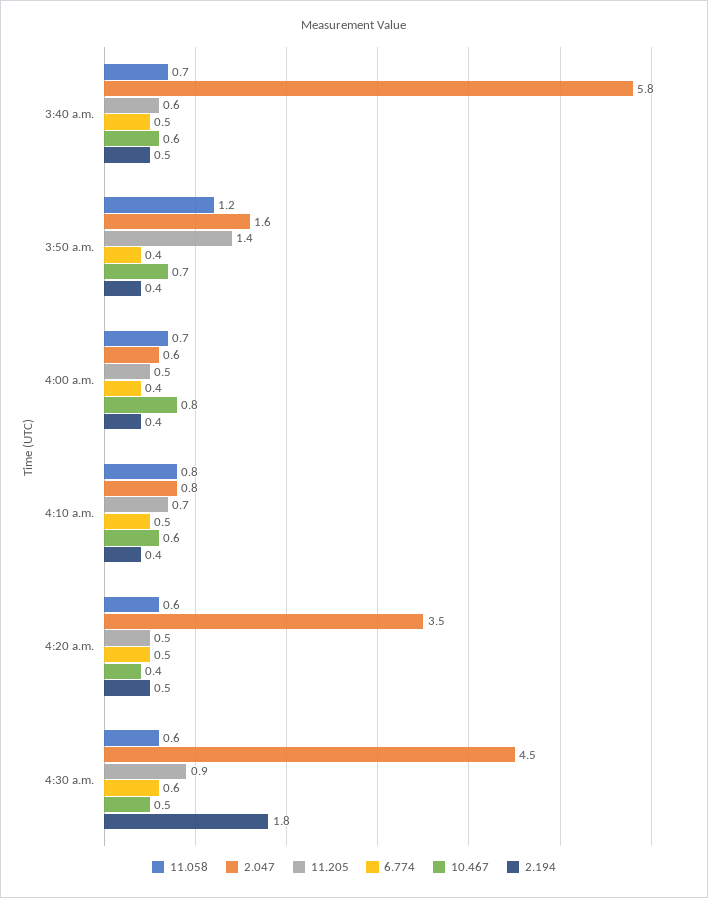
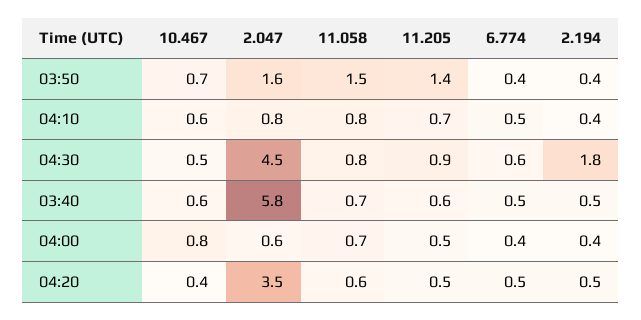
11.058, 3:50 a.m.: 1.2 -> 1.5
11.058, 4:30 a.m.: 0.6 -> 0.8

